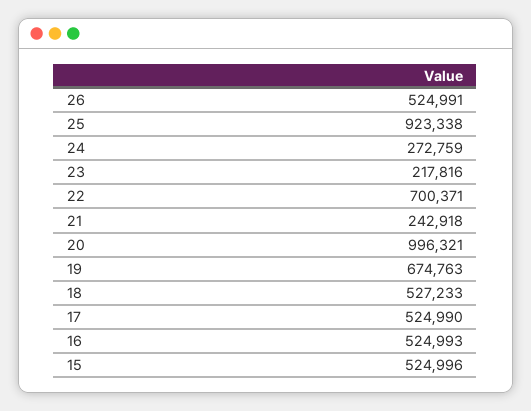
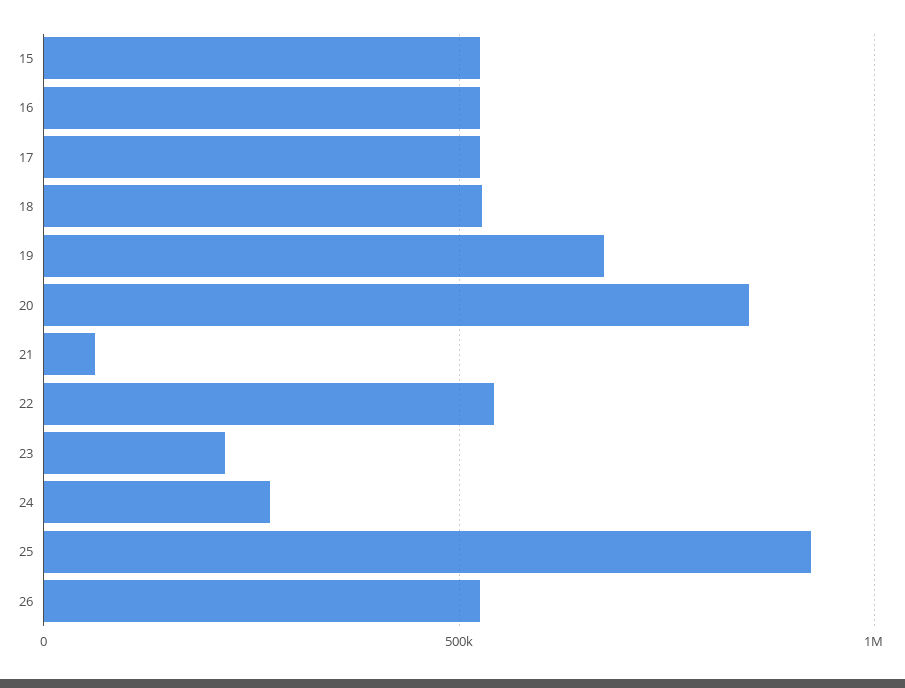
22: 700371 -> 550000
21: 242918 -> 50000
20: 996321 -> 850000

